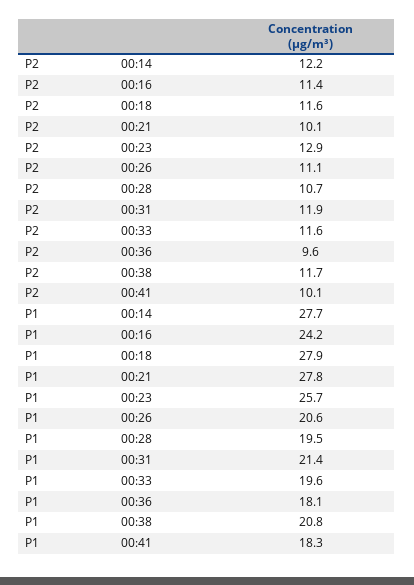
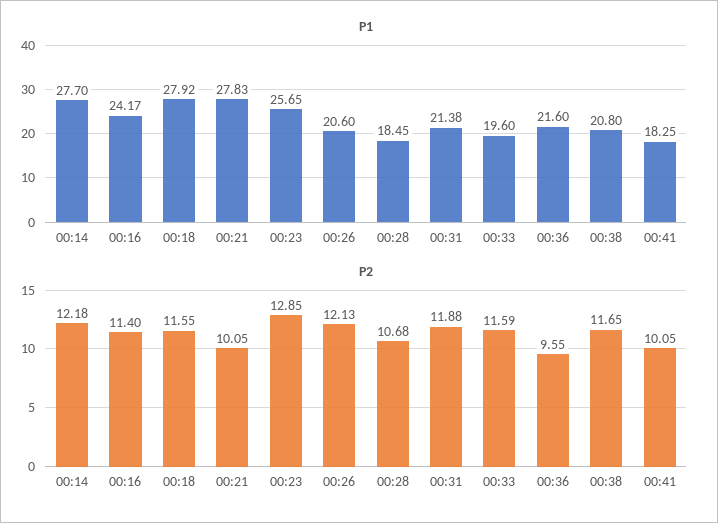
P2, 00:26: 11.1 -> 12.13
P1, 00:28: 19.5 -> 18.45
P1, 00:36: 18.1 -> 21.6

